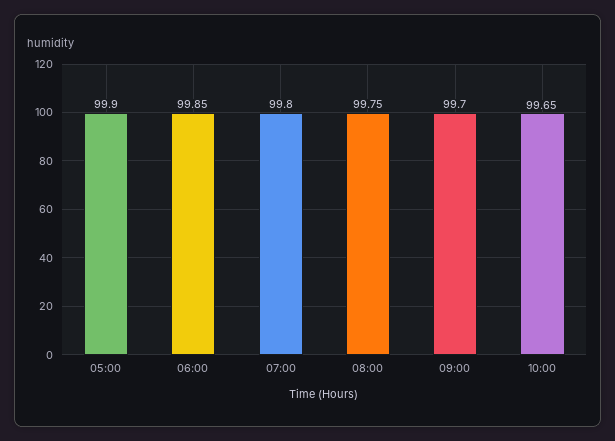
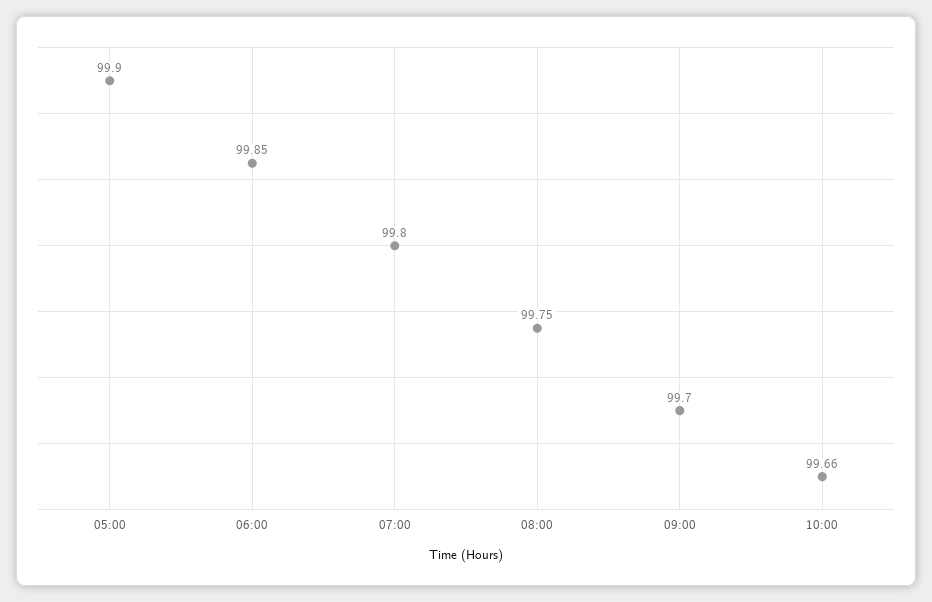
10:00: 99.65 -> 99.66

